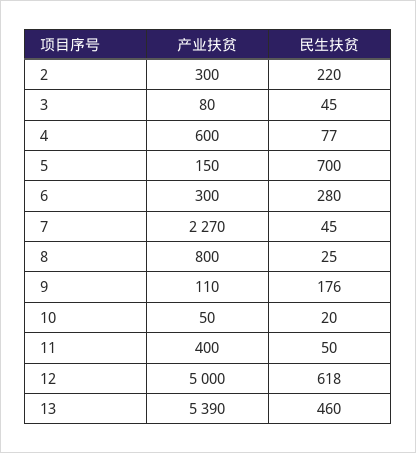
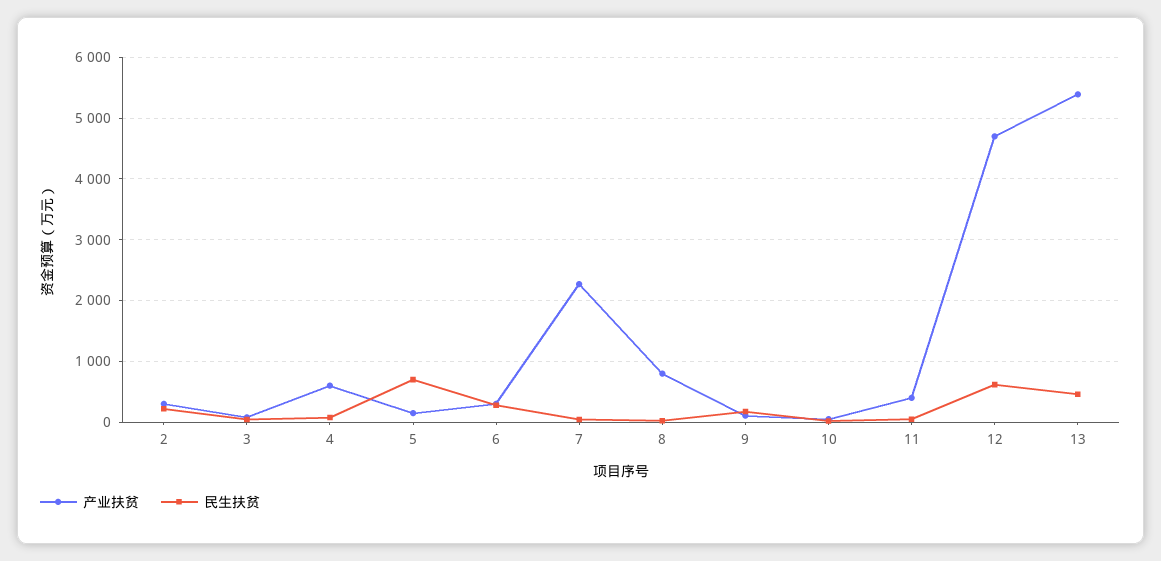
产业扶贫, 12: 5000 -> 4700

